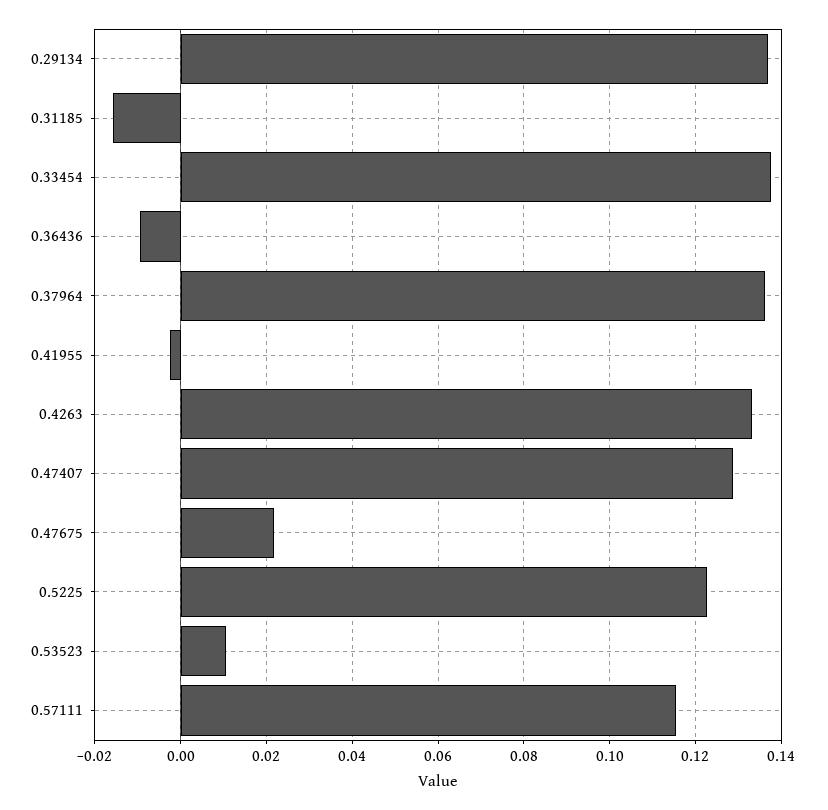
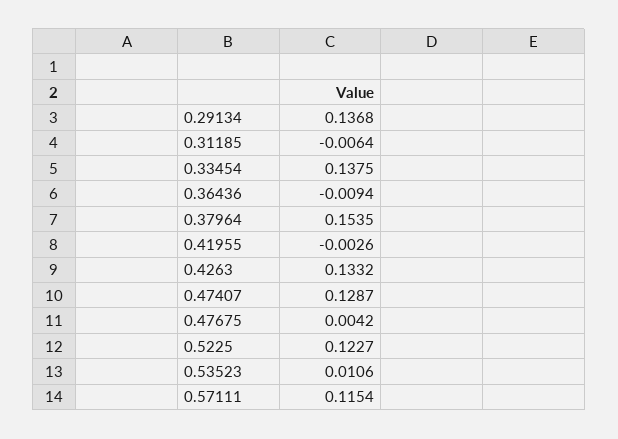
0.31185: -0.016 -> -0.0064
0.37964: 0.136 -> 0.1535
0.47675: 0.022 -> 0.0042

